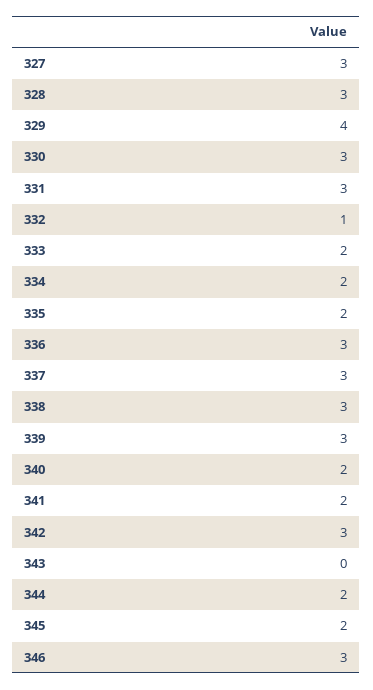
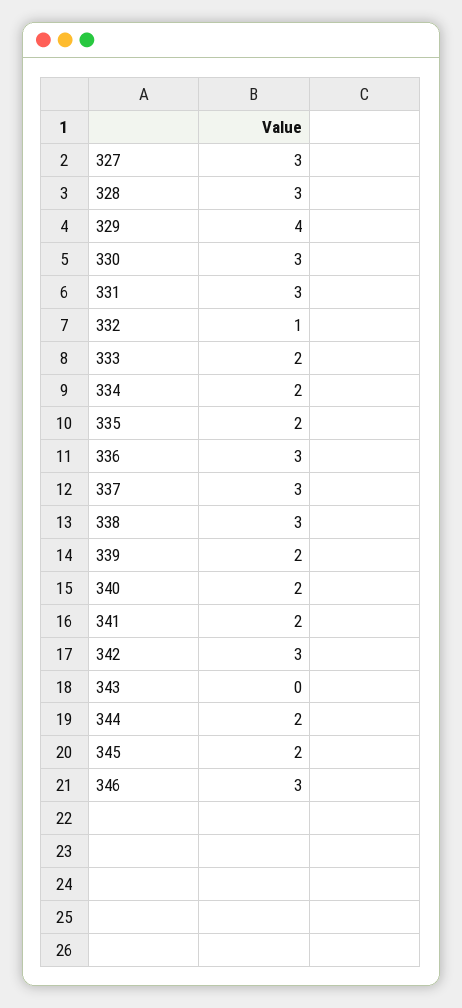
339: 3 -> 2

